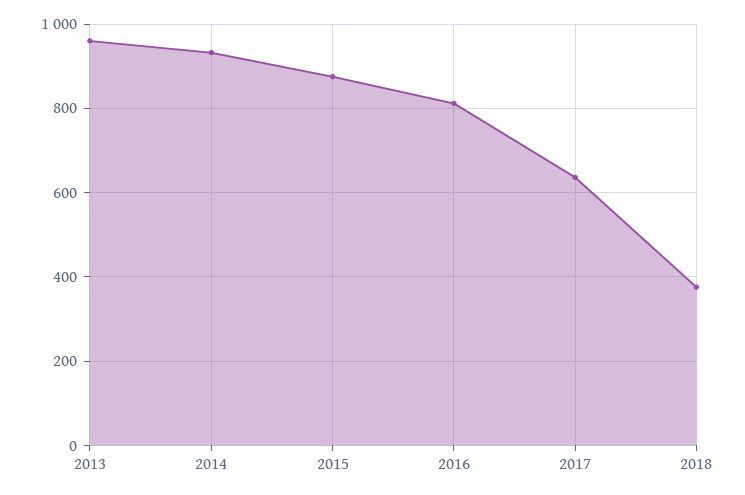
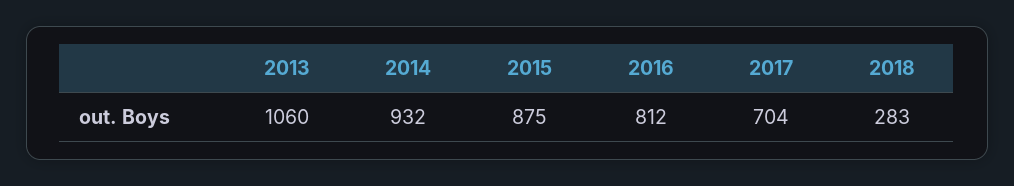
2013: 960 -> 1060
2017: 640 -> 704
2018: 380 -> 283

